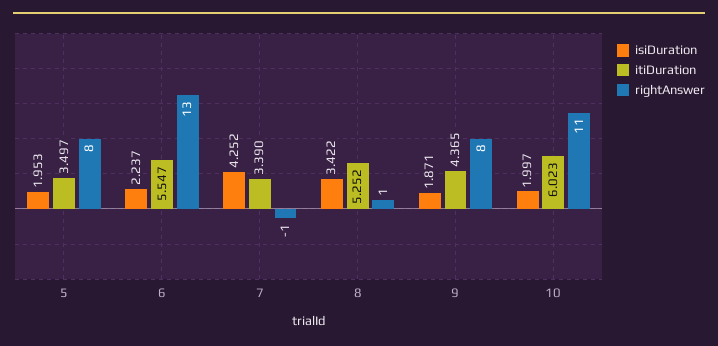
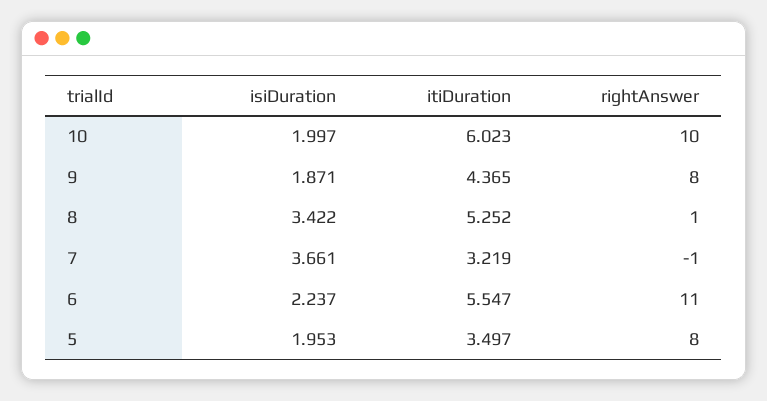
rightAnswer, 6: 13 -> 11
isiDuration, 7: 4.252 -> 3.661
itiDuration, 7: 3.39 -> 3.219
rightAnswer, 10: 11 -> 10

